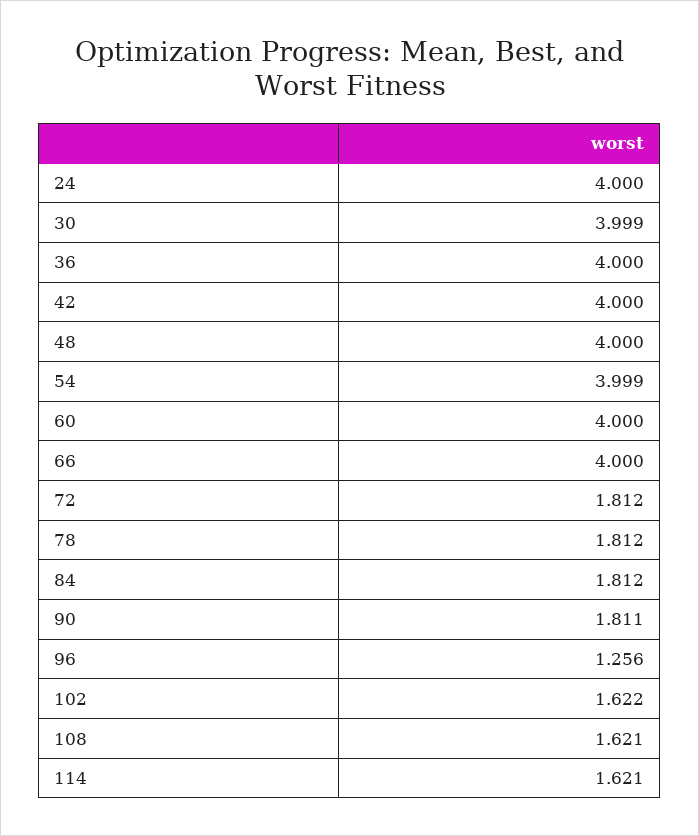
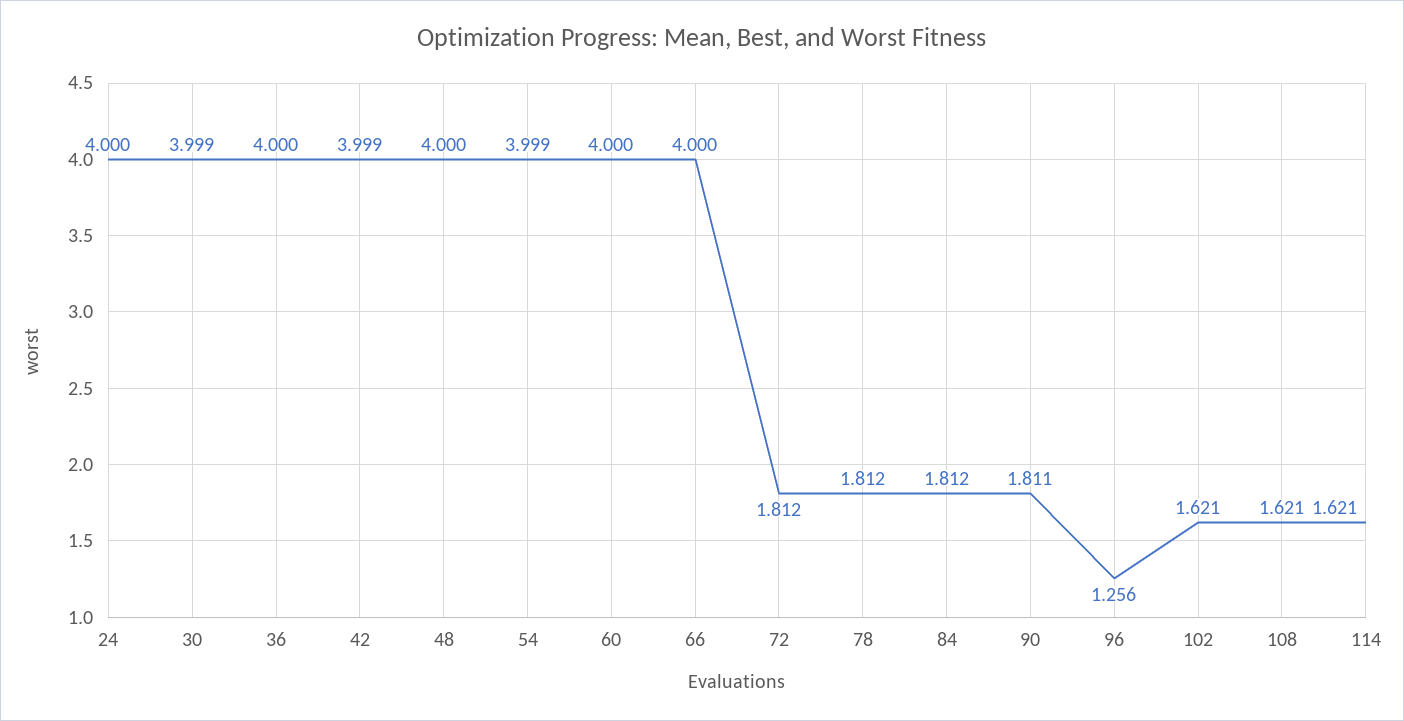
42: 4 -> 3.999
102: 1.622 -> 1.621

